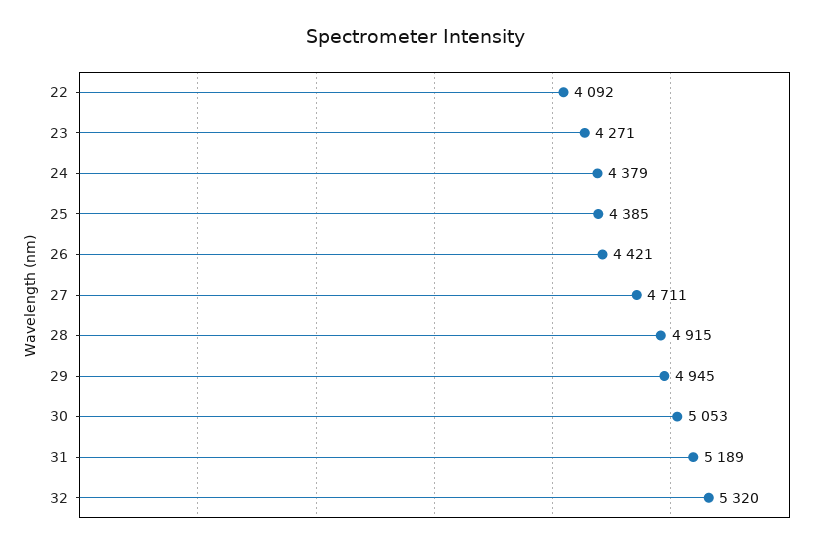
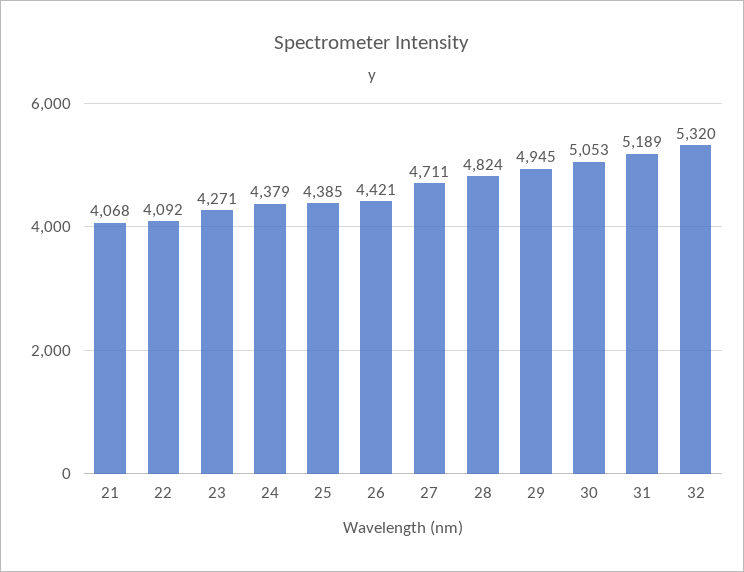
28: 4915 -> 4824
21: none -> 4068

